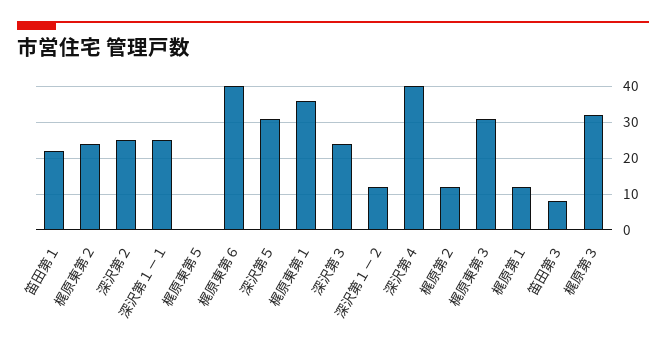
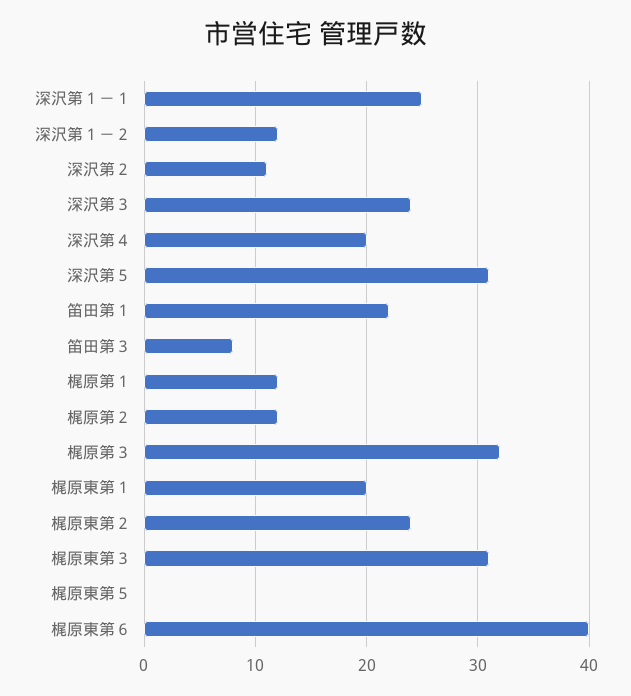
深沢第２: 25 -> 11
梶原東第１: 35 -> 20
深沢第４: 40 -> 20

